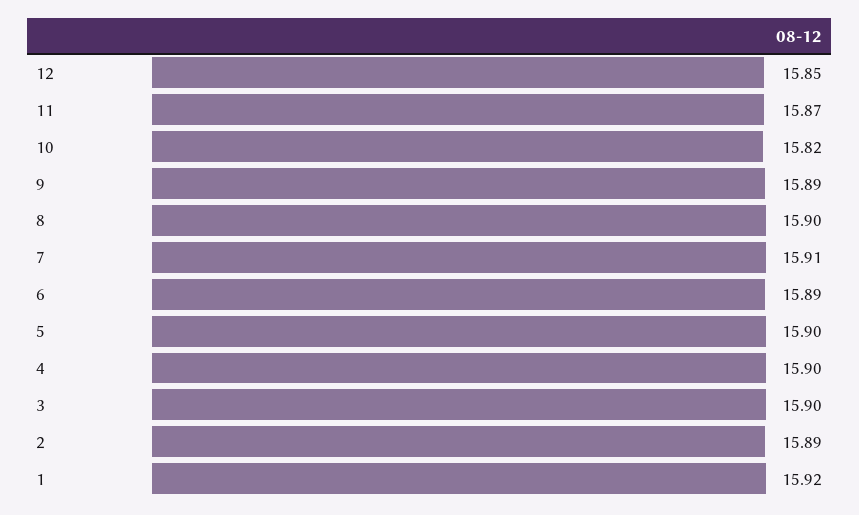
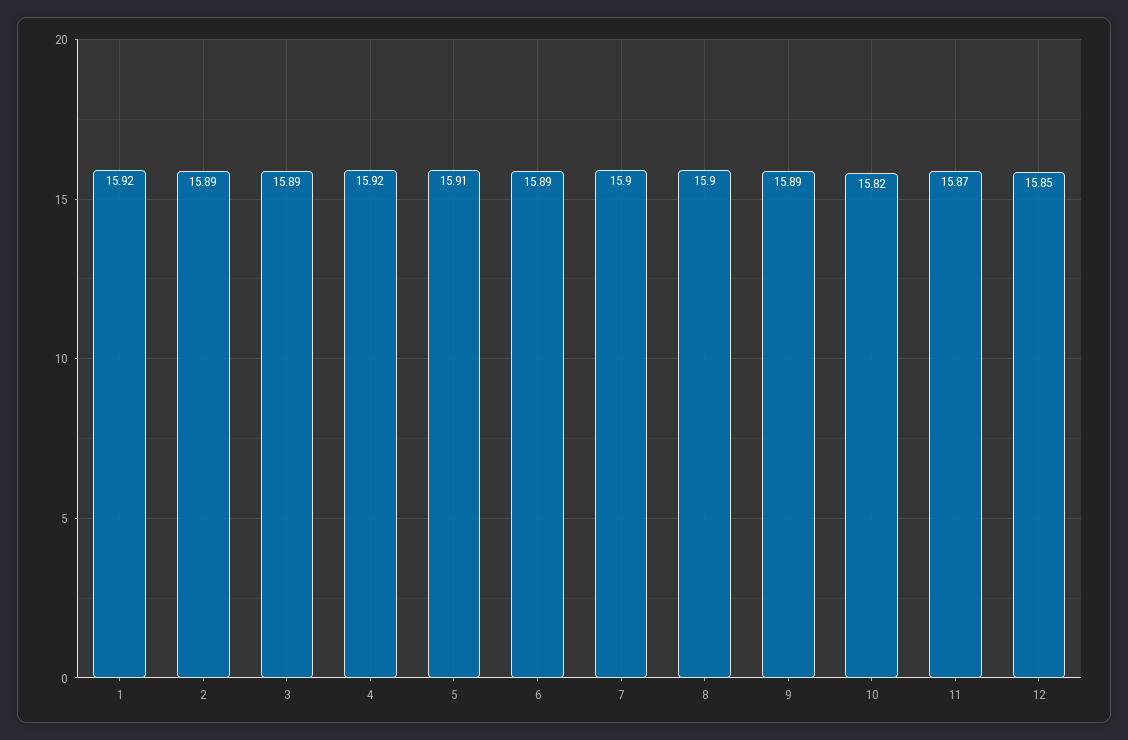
7: 15.91 -> 15.9
5: 15.9 -> 15.91
4: 15.9 -> 15.92
3: 15.9 -> 15.89

